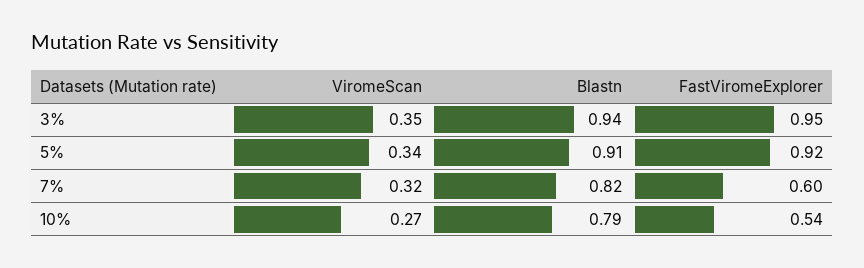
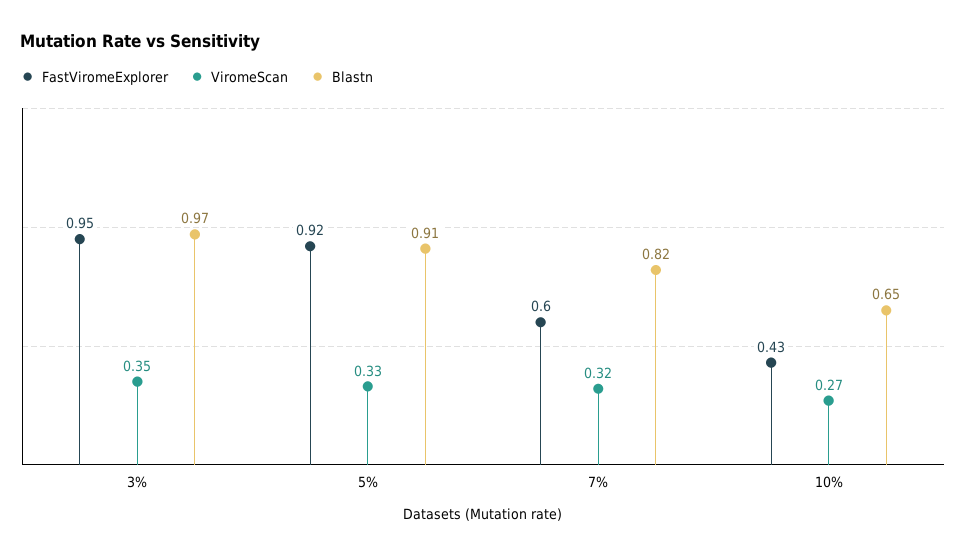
Blastn, 3%: 0.94 -> 0.97
ViromeScan, 5%: 0.34 -> 0.33
Blastn, 10%: 0.79 -> 0.65
FastViromeExplorer, 10%: 0.54 -> 0.43

